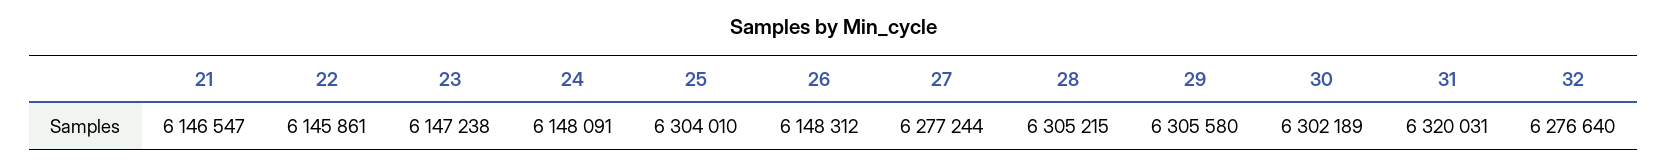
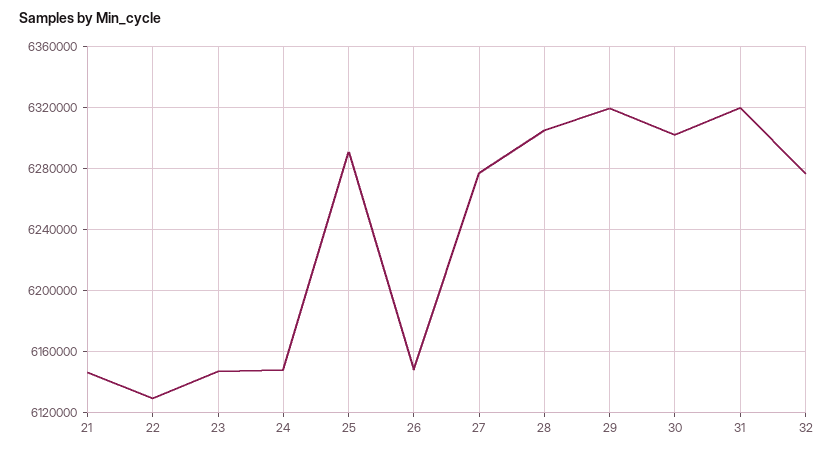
22: 6145861 -> 6130000
25: 6304010 -> 6290000
29: 6305580 -> 6320000

